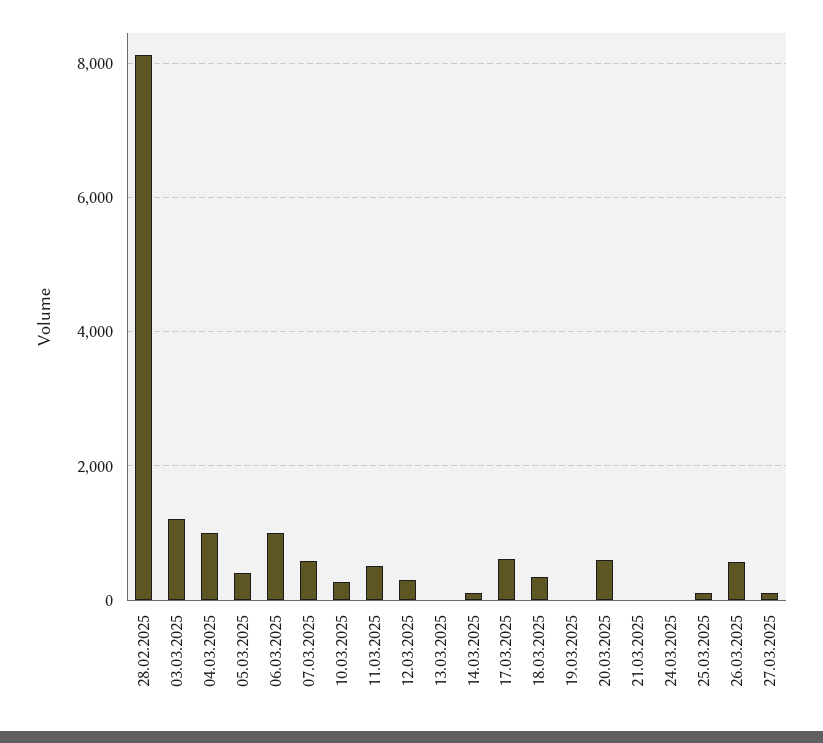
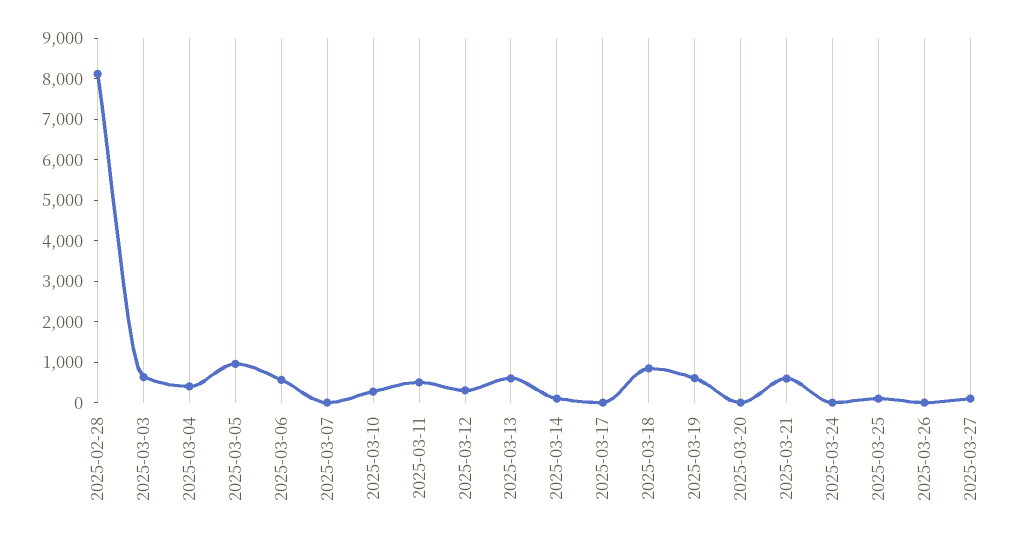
03.03.2025: 1200 -> 600
04.03.2025: 1000 -> 400
05.03.2025: 400 -> 1000
06.03.2025: 1000 -> 600
07.03.2025: 600 -> 0
13.03.2025: 0 -> 600
17.03.2025: 600 -> 0
18.03.2025: 400 -> 800
19.03.2025: 0 -> 600
20.03.2025: 600 -> 0
21.03.2025: 0 -> 600
26.03.2025: 600 -> 0

